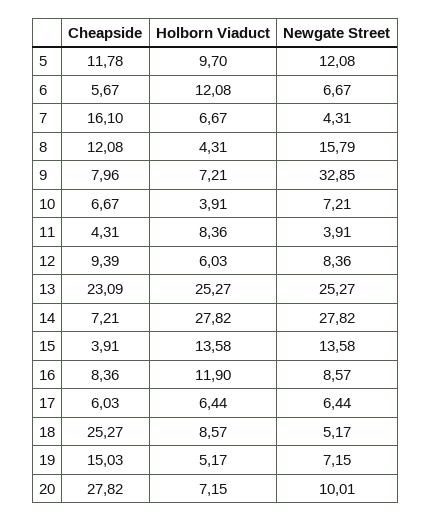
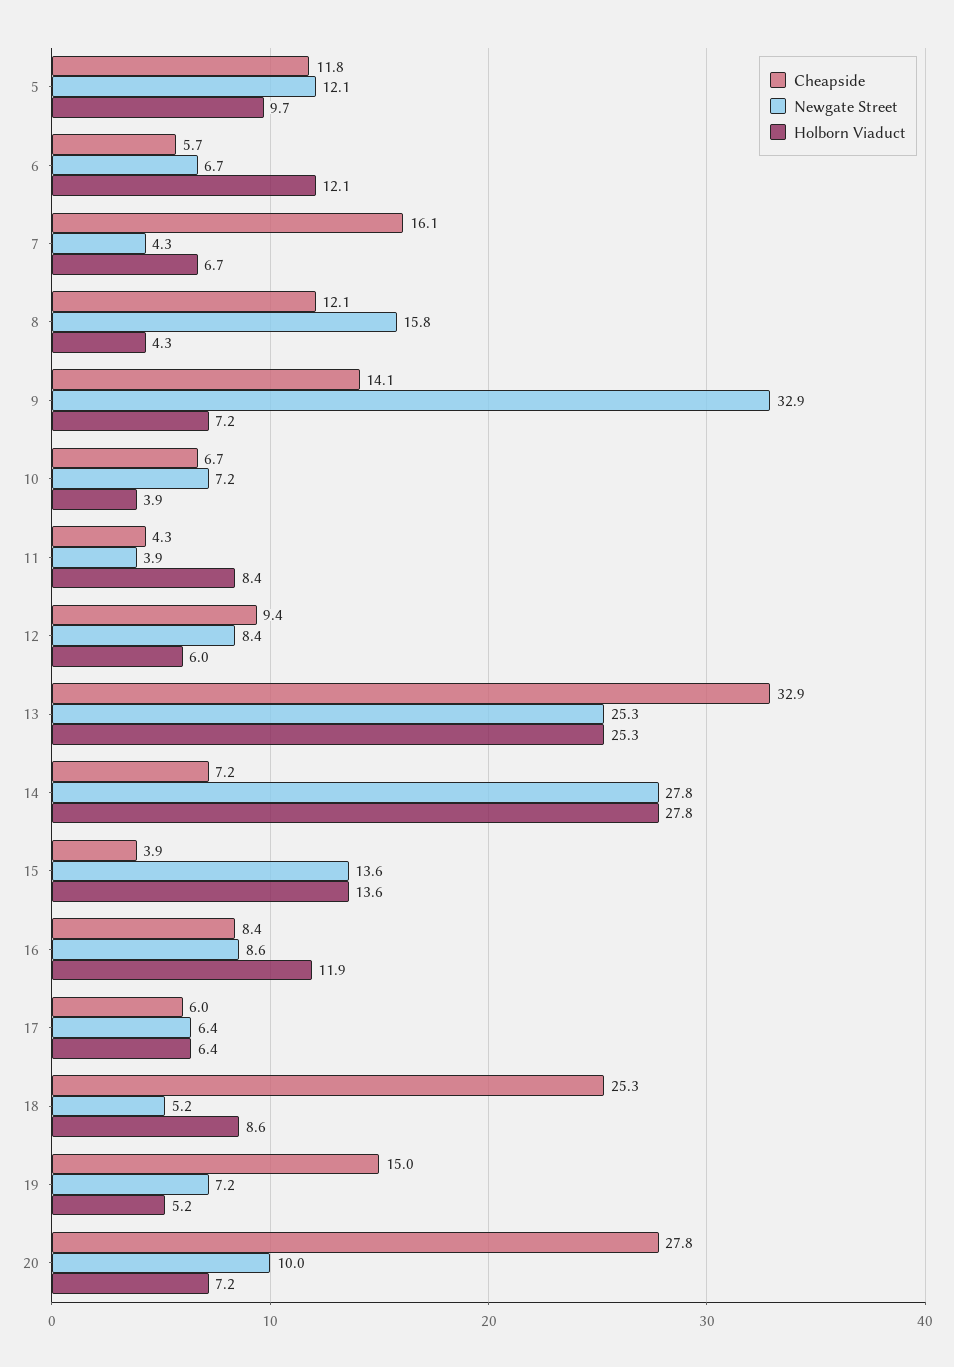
Cheapside, 9: 7.96 -> 14.1
Cheapside, 13: 23.09 -> 32.9

